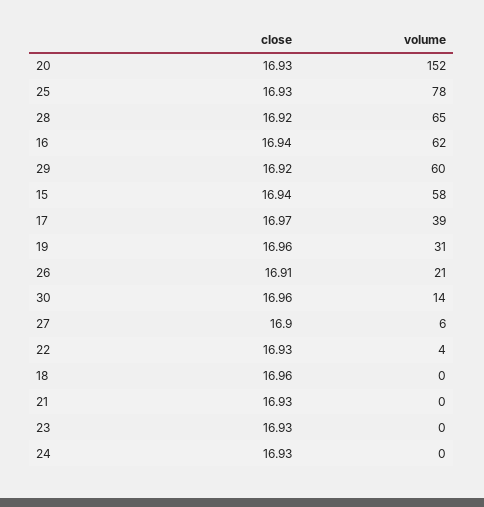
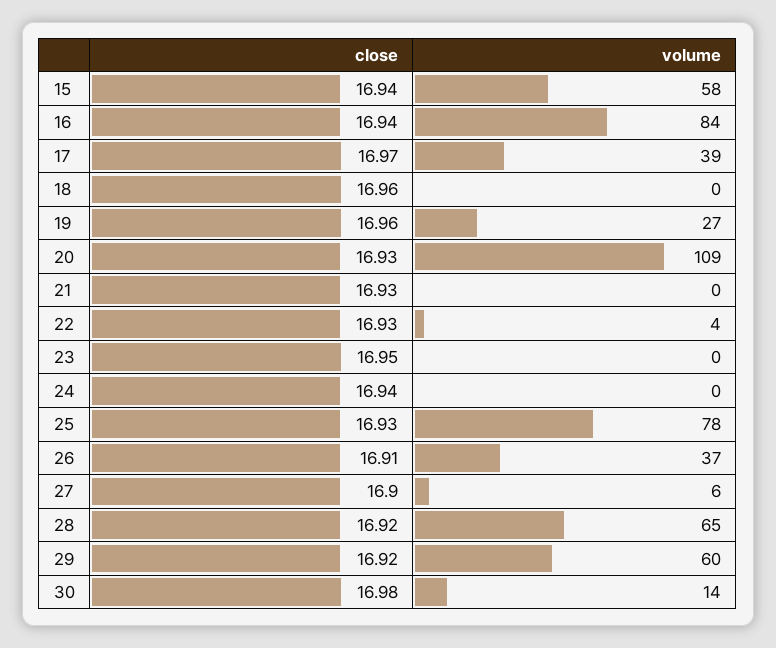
volume, 20: 152 -> 109
volume, 16: 62 -> 84
volume, 19: 31 -> 27
volume, 26: 21 -> 37
close, 30: 16.96 -> 16.98
close, 23: 16.93 -> 16.95
close, 24: 16.93 -> 16.94

